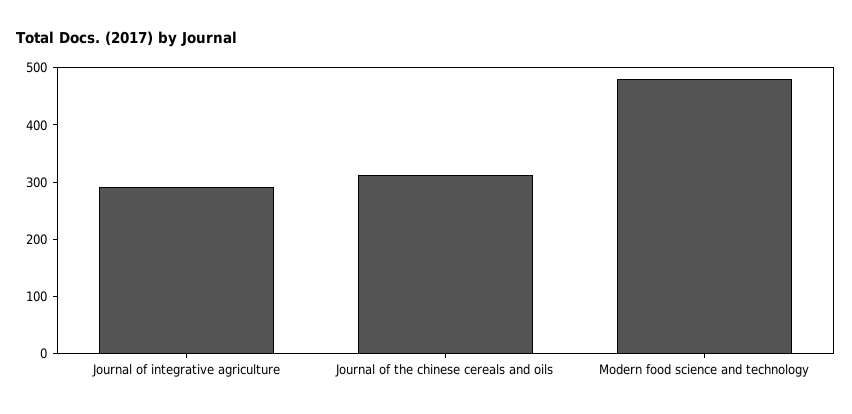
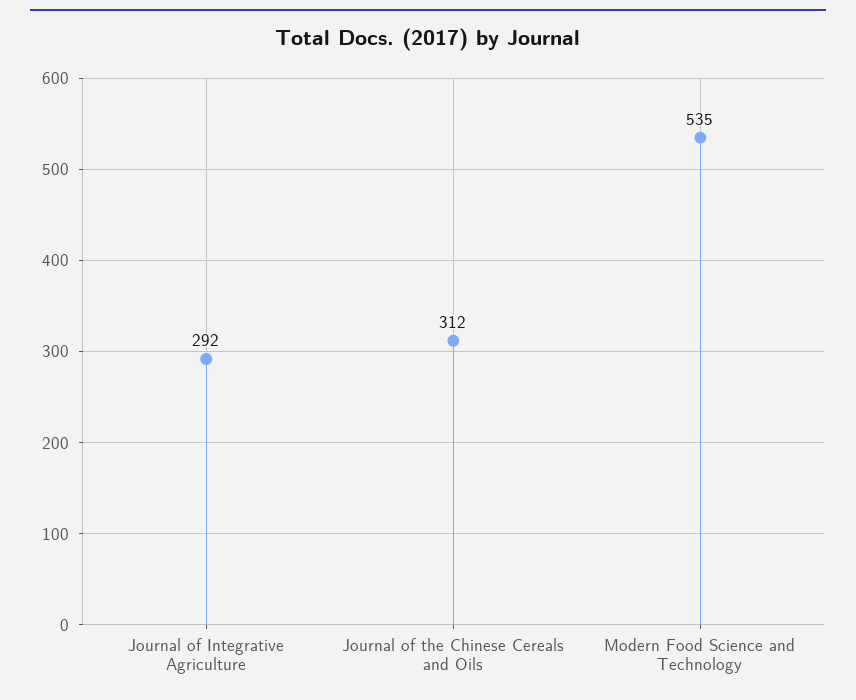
Modern food science and technology: 480 -> 535

